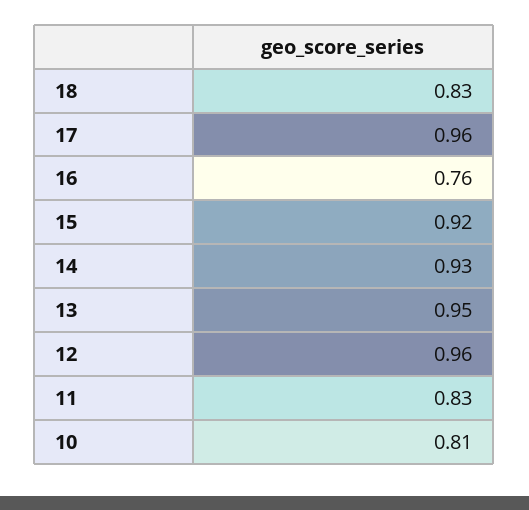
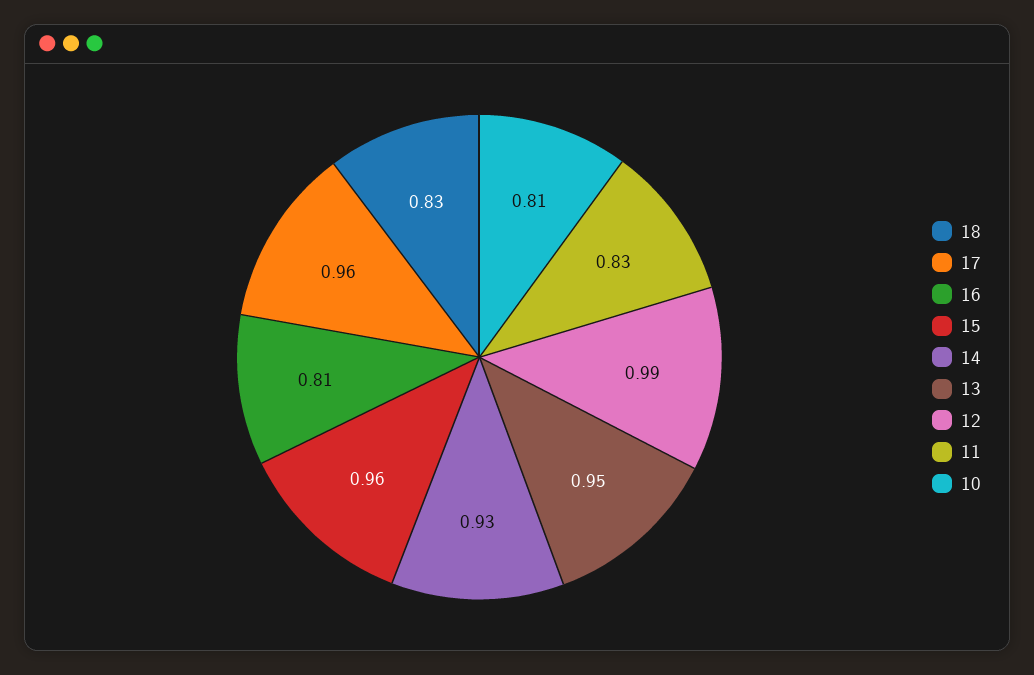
16: 0.76 -> 0.81
15: 0.92 -> 0.96
12: 0.96 -> 0.99

